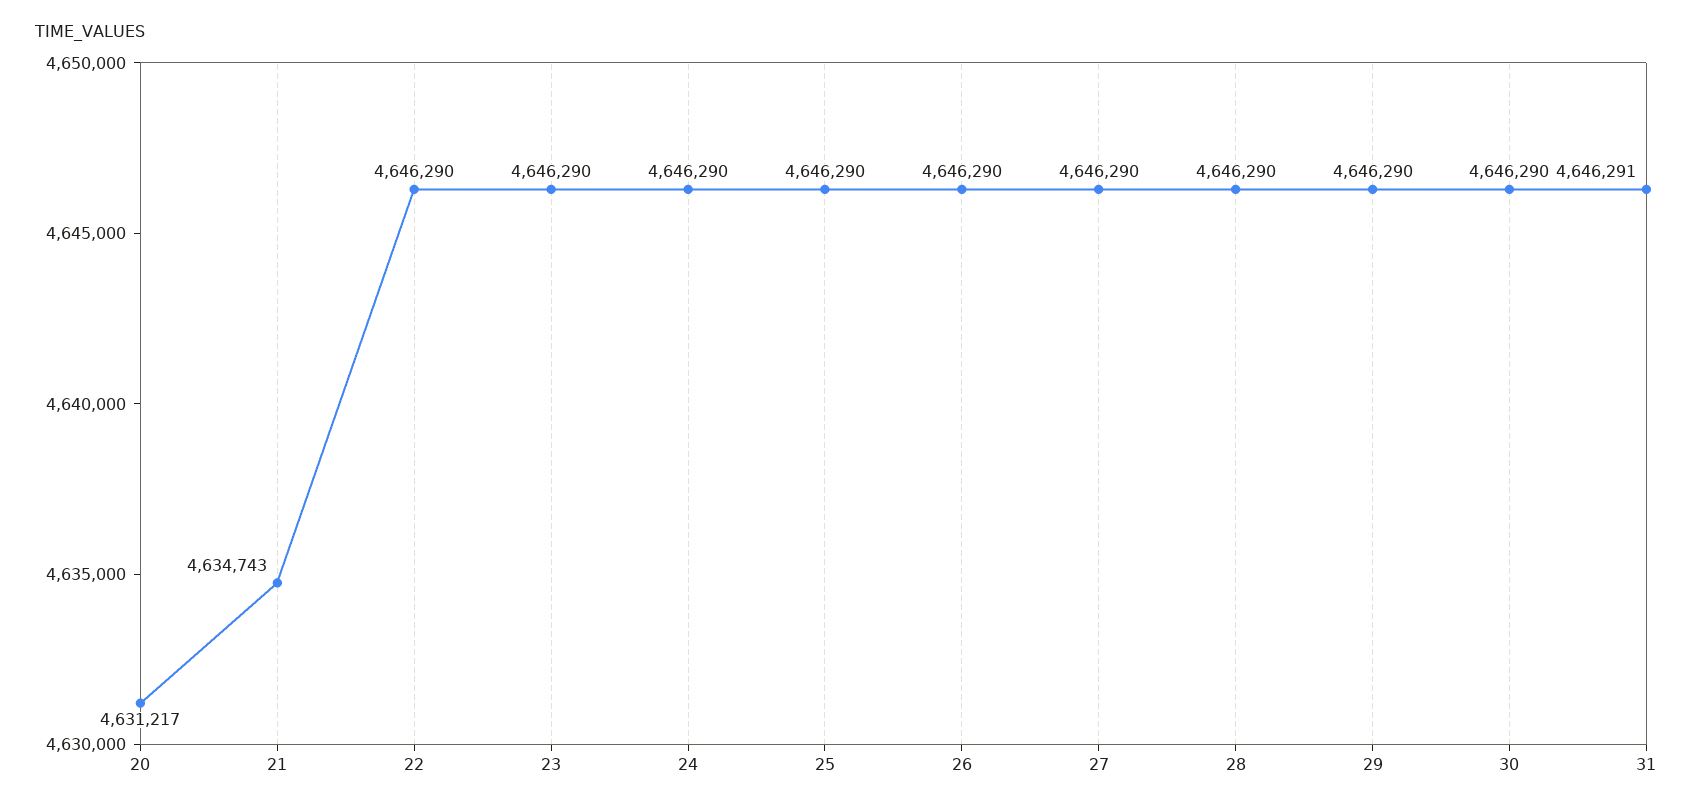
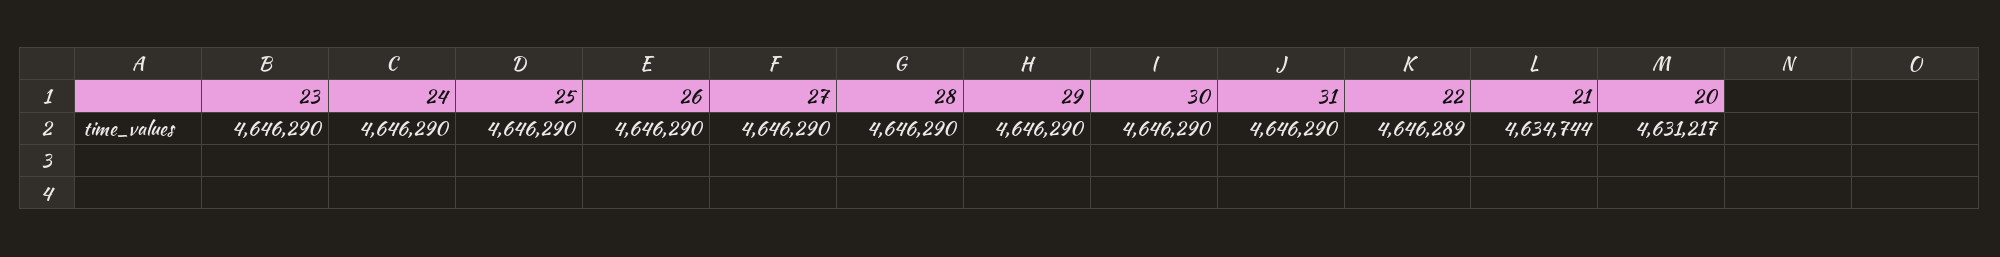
21: 4634743 -> 4634744
22: 4646290 -> 4646289
31: 4646291 -> 4646290

